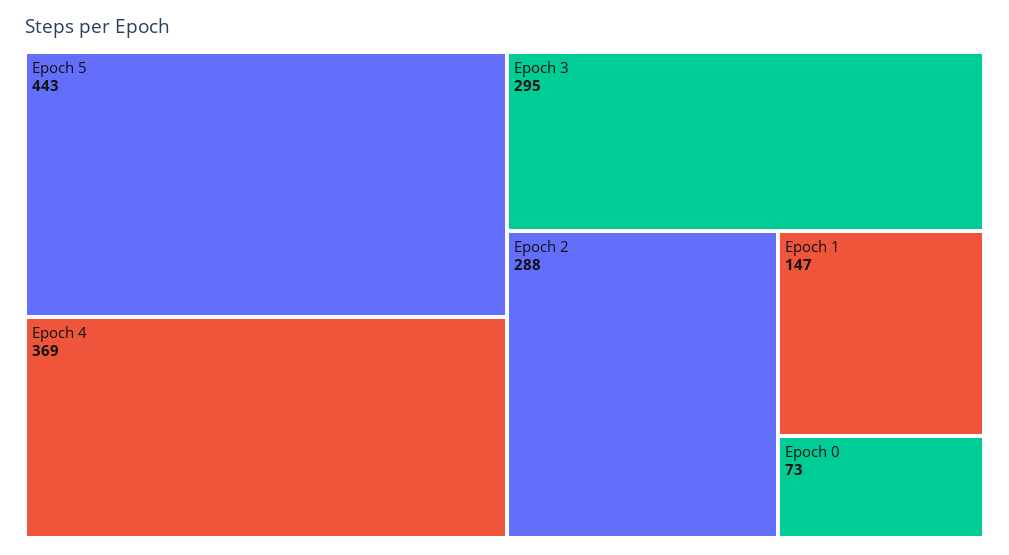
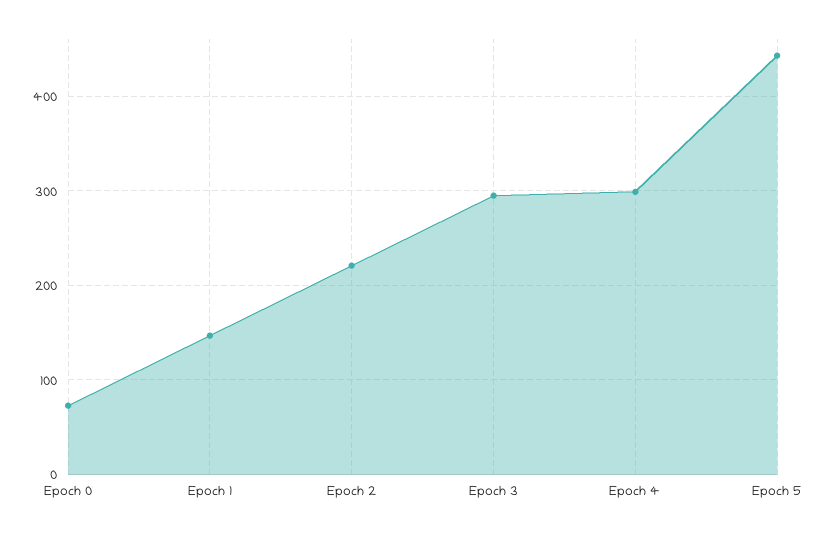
Epoch 4: 369 -> 300
Epoch 2: 288 -> 220

